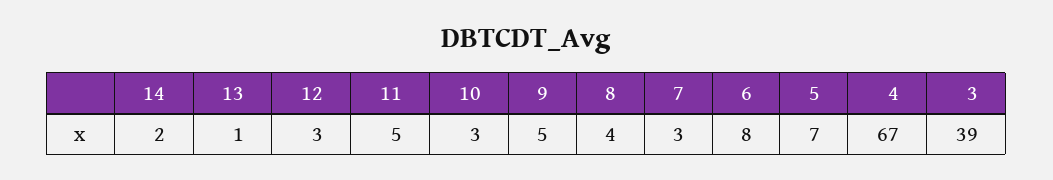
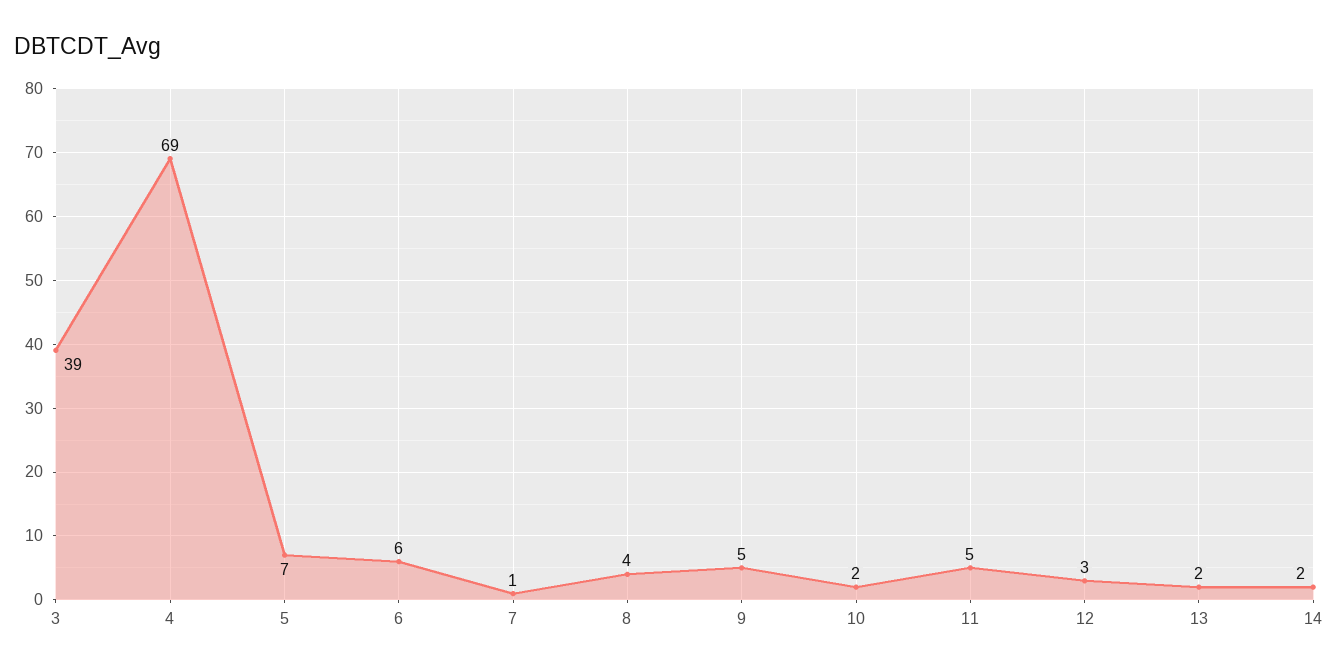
13: 1 -> 2
10: 3 -> 2
7: 3 -> 1
6: 8 -> 6
4: 67 -> 69

